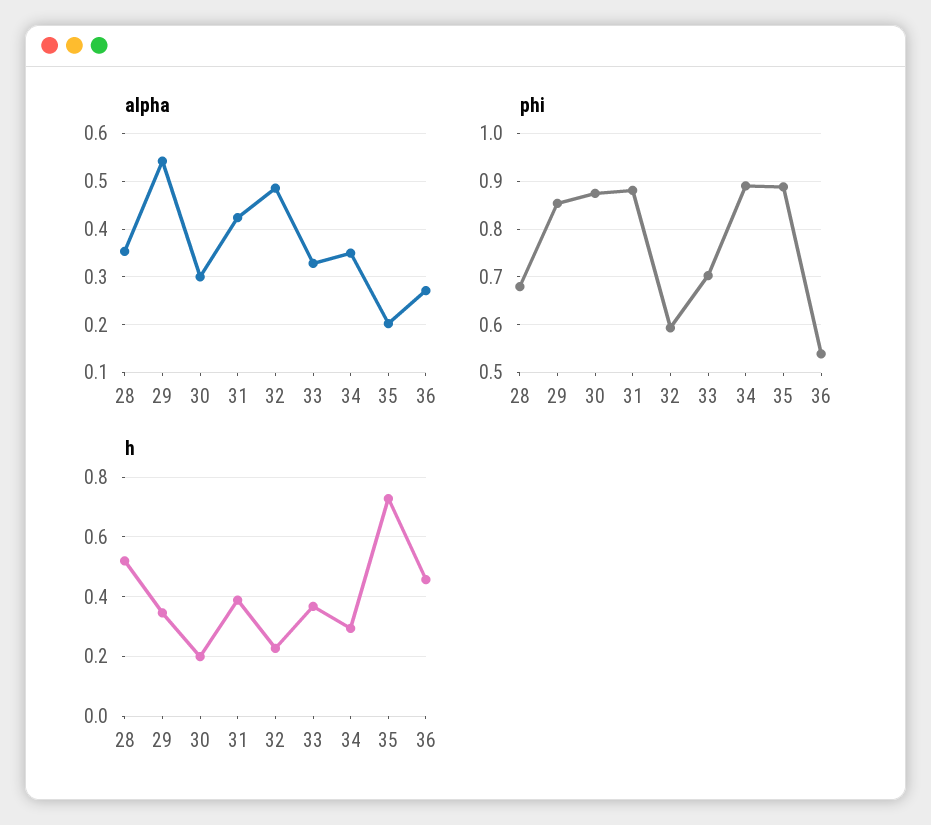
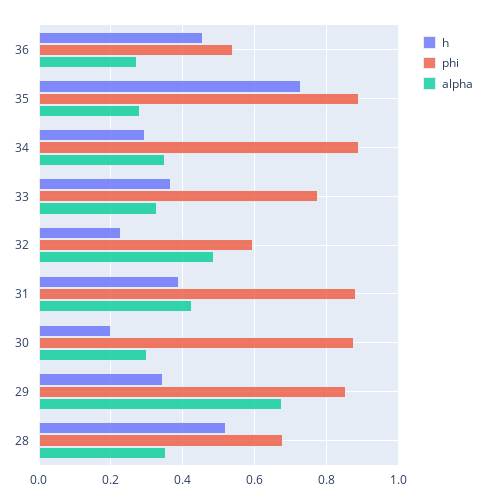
alpha, 29: 0.54 -> 0.68
alpha, 35: 0.2 -> 0.28
phi, 33: 0.7 -> 0.78

